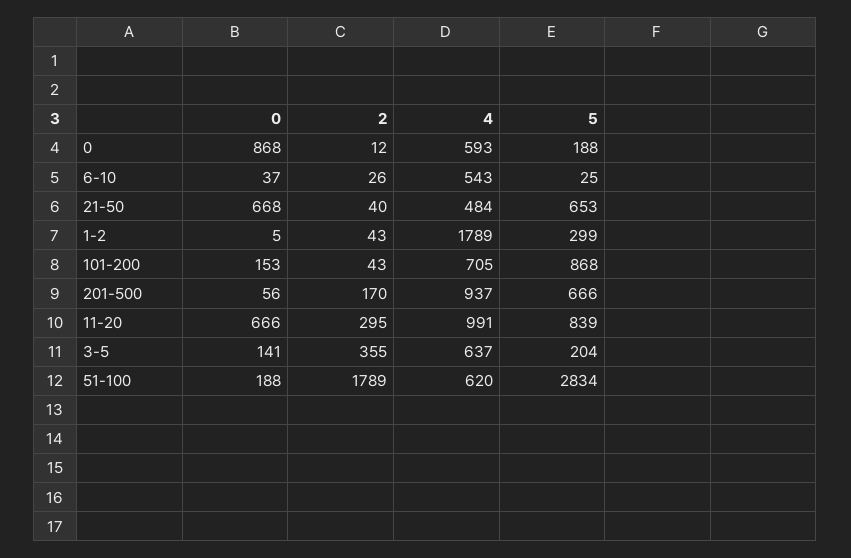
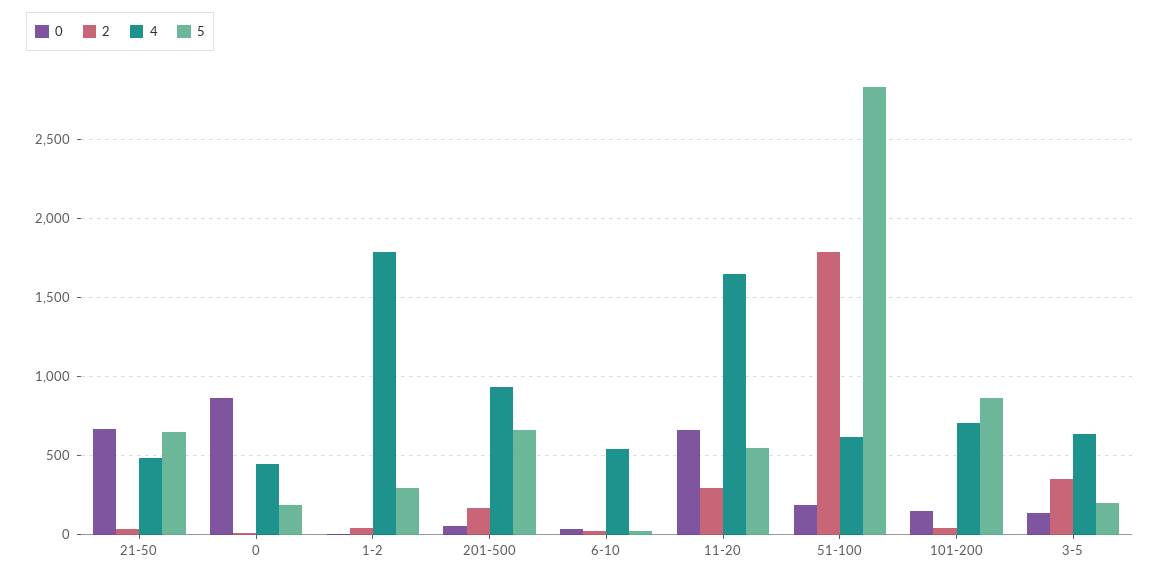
4, 0: 593 -> 450
4, 11-20: 991 -> 1650
5, 11-20: 839 -> 550

